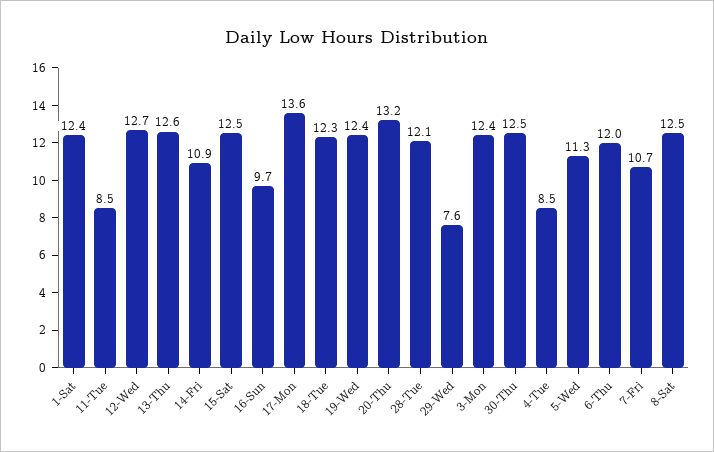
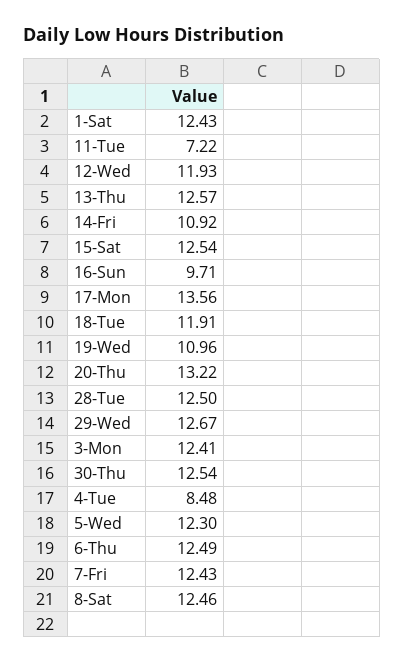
11-Tue: 8.5 -> 7.22
12-Wed: 12.7 -> 11.93
18-Tue: 12.3 -> 11.91
19-Wed: 12.4 -> 10.96
28-Tue: 12.1 -> 12.5
29-Wed: 7.6 -> 12.67
5-Wed: 11.3 -> 12.3
6-Thu: 12 -> 12.49
7-Fri: 10.7 -> 12.43

